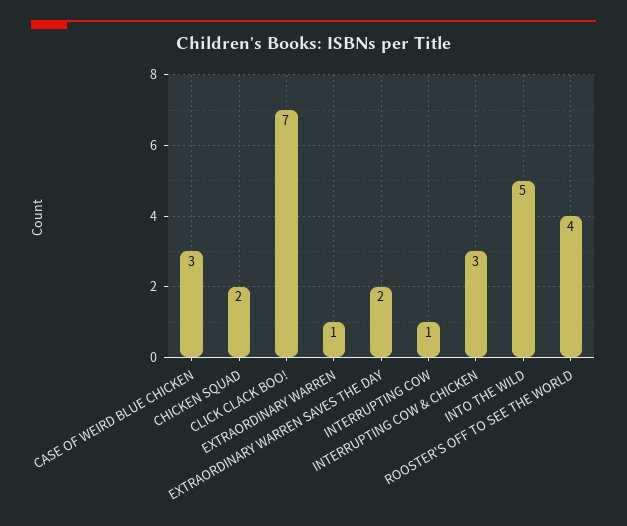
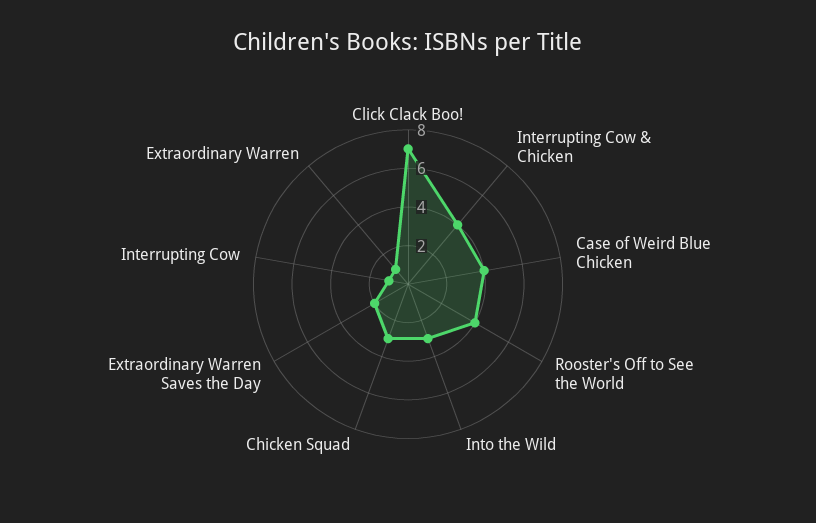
CASE OF WEIRD BLUE CHICKEN: 3 -> 4
CHICKEN SQUAD: 2 -> 3
INTERRUPTING COW & CHICKEN: 3 -> 4
INTO THE WILD: 5 -> 3

